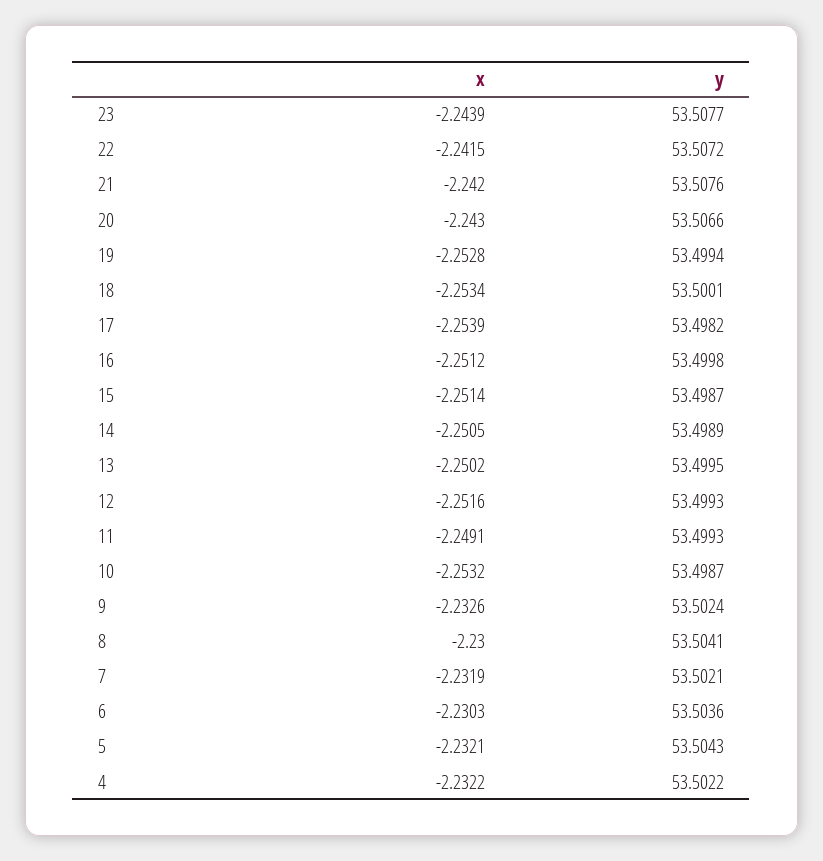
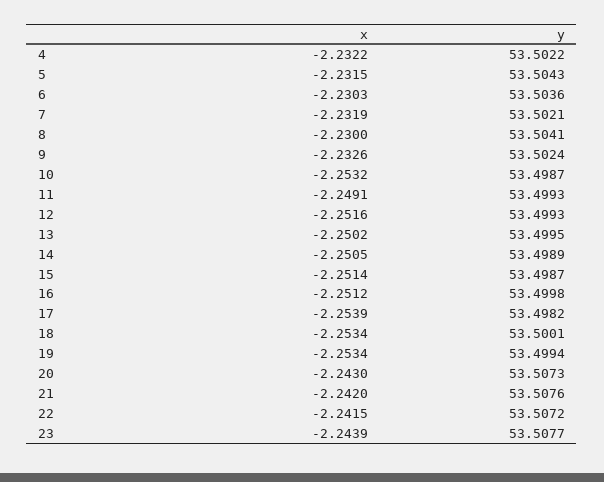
y, 20: 53.5066 -> 53.5073
x, 19: -2.2528 -> -2.2534
x, 5: -2.2321 -> -2.2315

